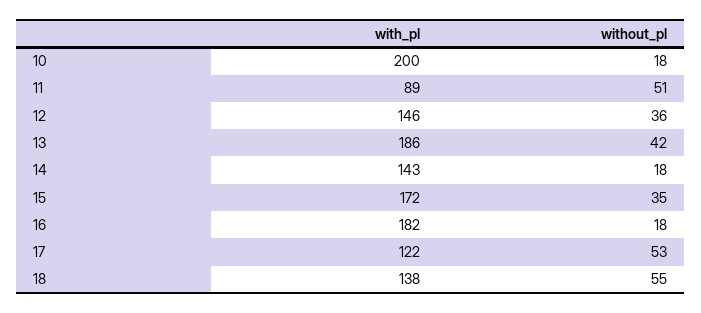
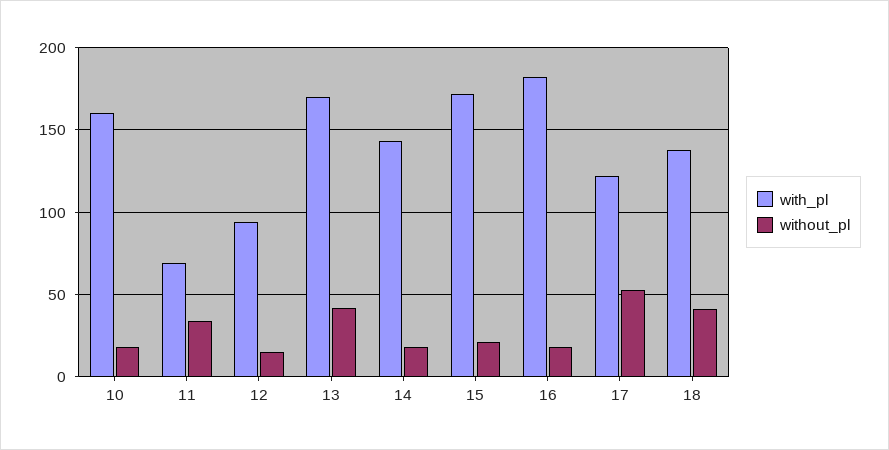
with_pl, 10: 200 -> 160
with_pl, 11: 89 -> 70
without_pl, 11: 51 -> 35
with_pl, 12: 146 -> 95
without_pl, 12: 36 -> 15
with_pl, 13: 186 -> 170
without_pl, 15: 35 -> 20
without_pl, 18: 55 -> 40

